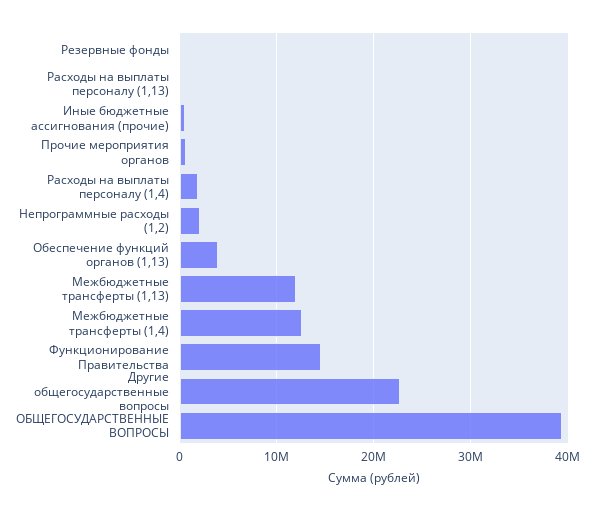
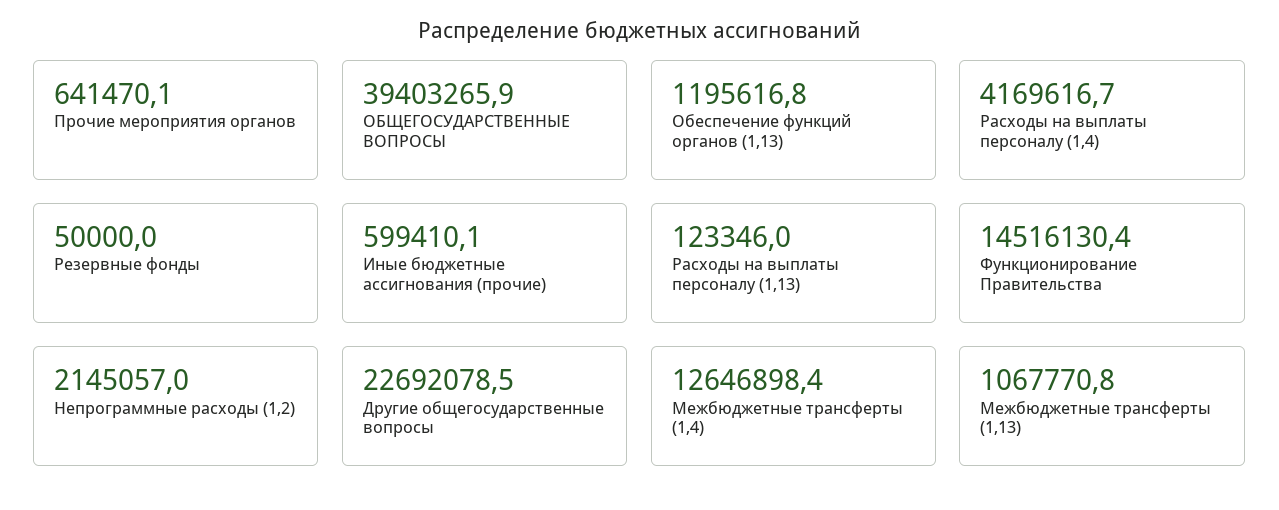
Расходы на выплаты персоналу (1,4): 2000000 -> 4169616.7
Обеспечение функций органов (1,13): 4000000 -> 1195616.8
Межбюджетные трансферты (1,13): 12000000 -> 1067770.8

